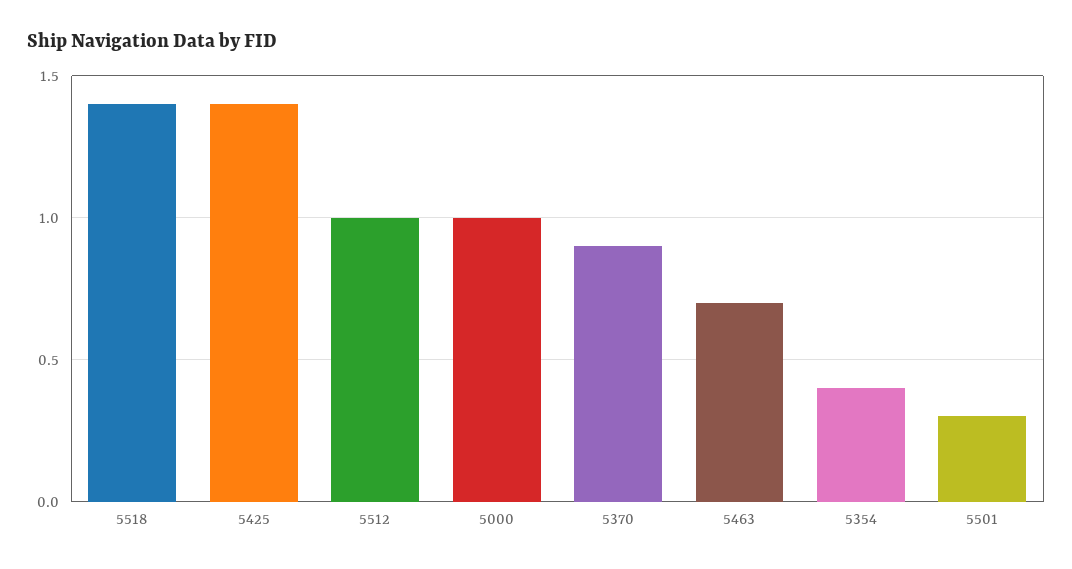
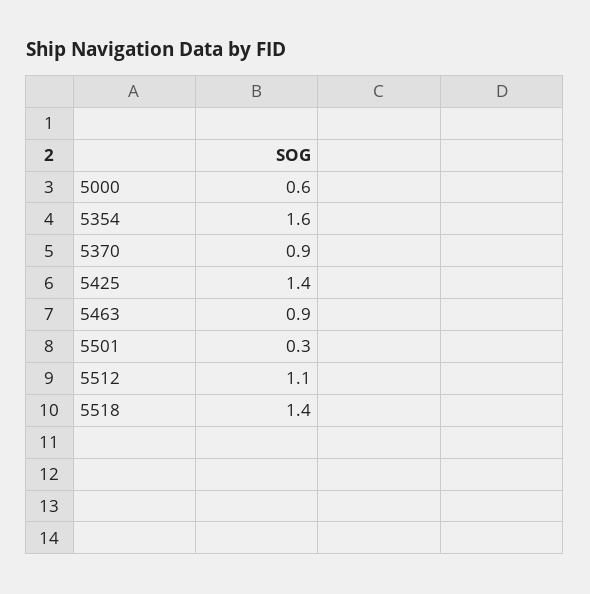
5512: 1 -> 1.1
5000: 1 -> 0.6
5463: 0.7 -> 0.9
5354: 0.4 -> 1.6

